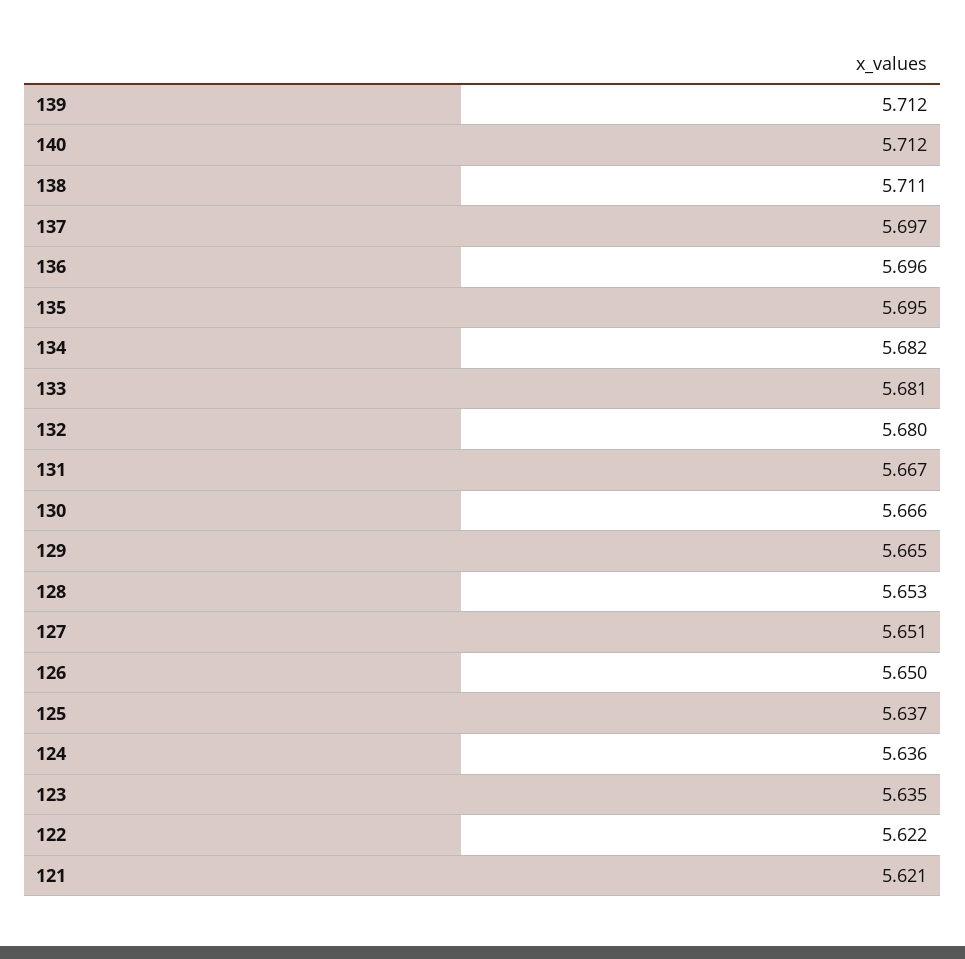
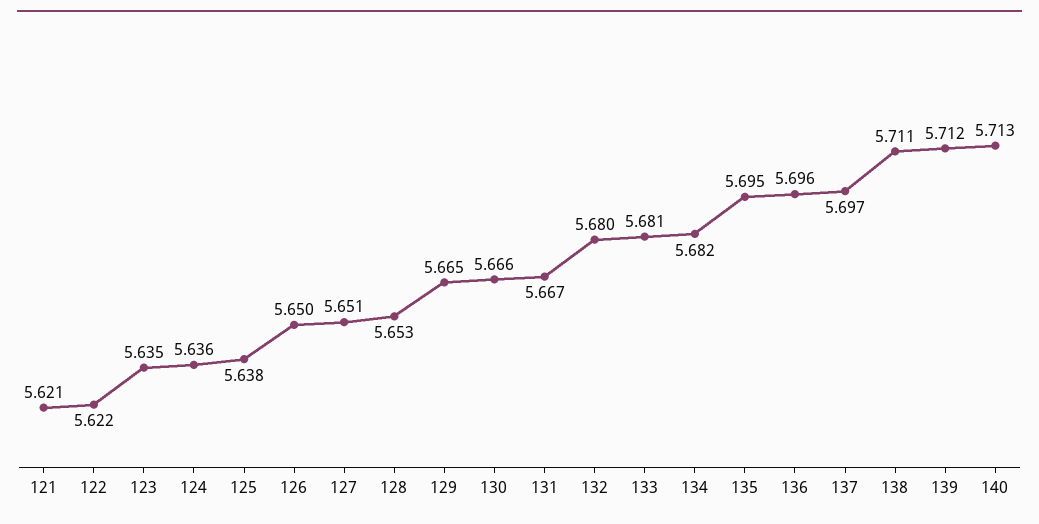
140: 5.712 -> 5.713
125: 5.637 -> 5.638

